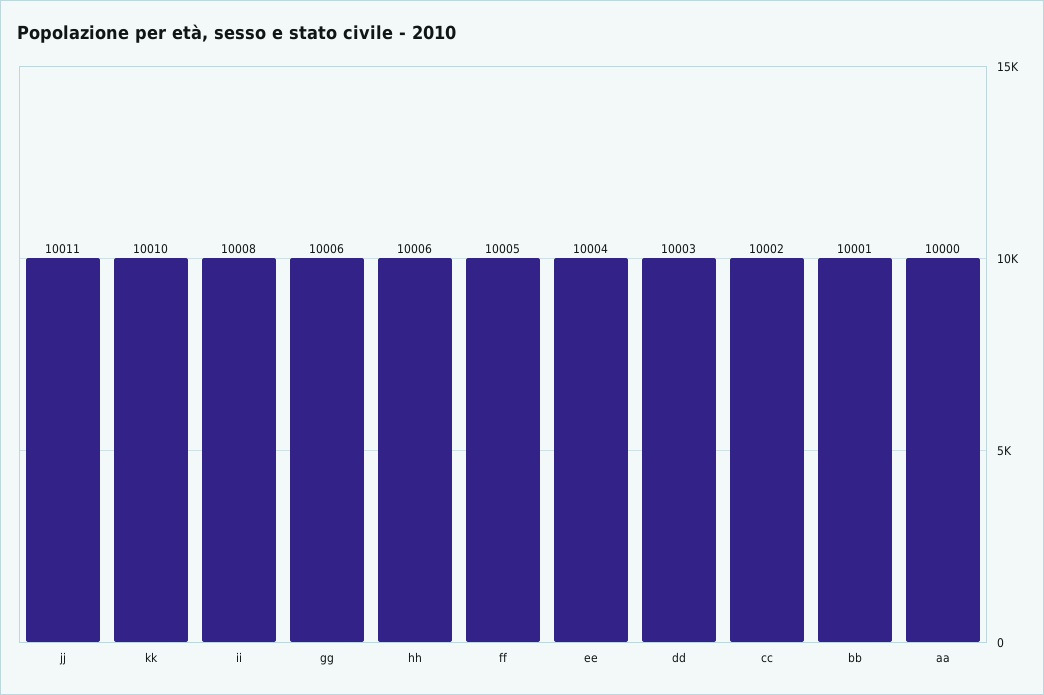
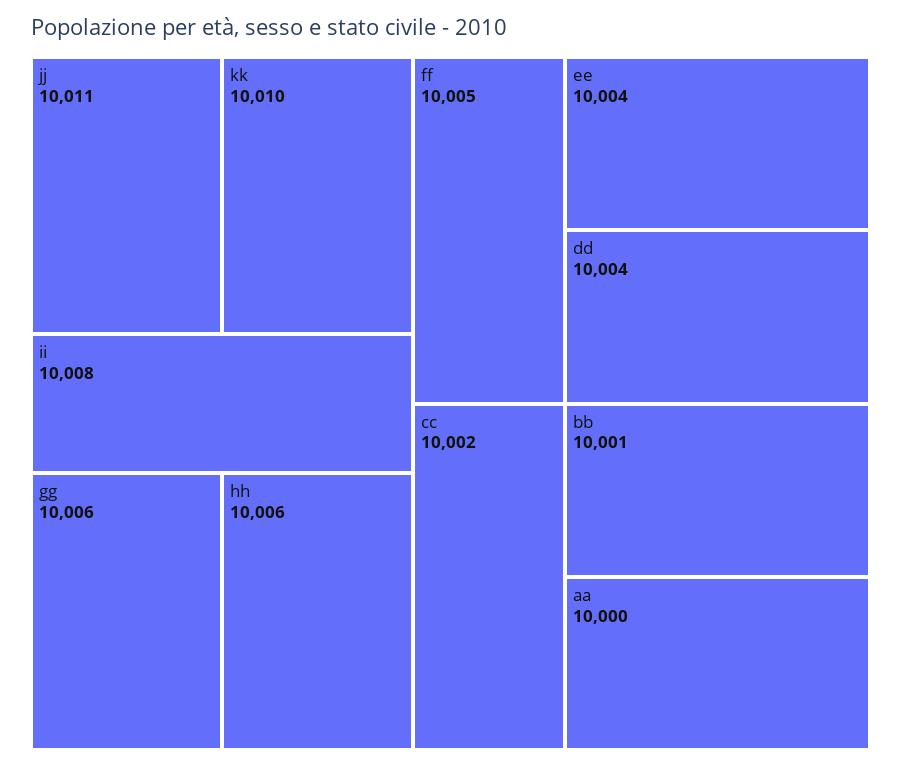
dd: 10003 -> 10004

